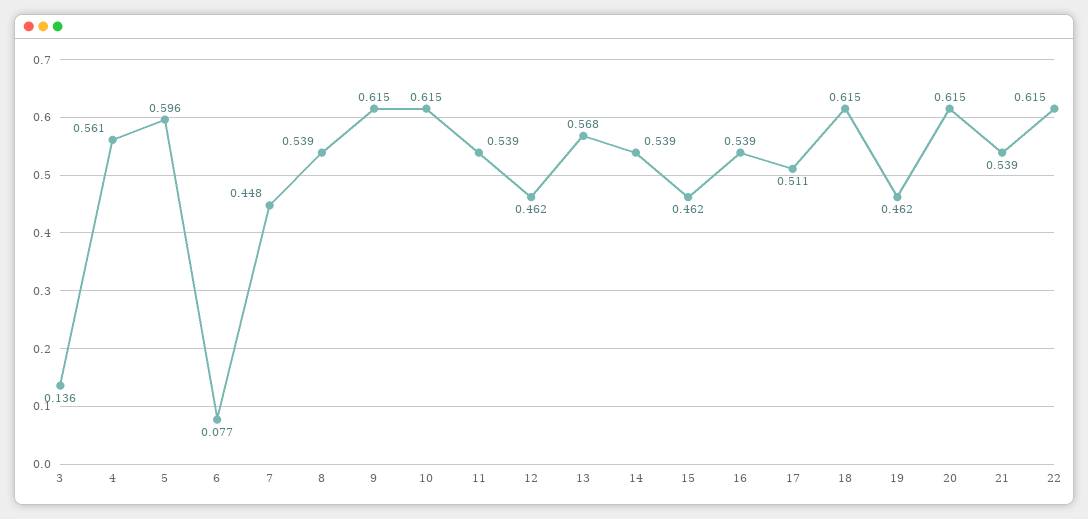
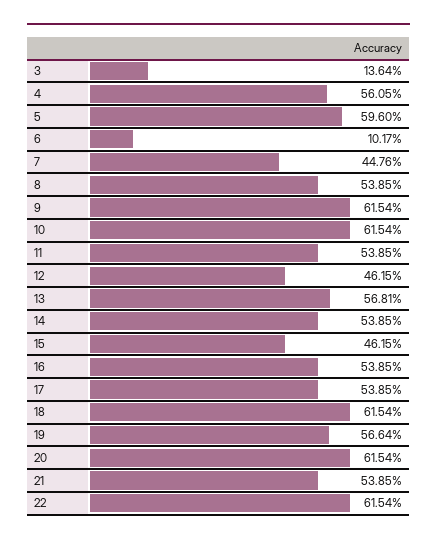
6: 0.077 -> 0.1017
17: 0.511 -> 0.5385
19: 0.462 -> 0.5664

